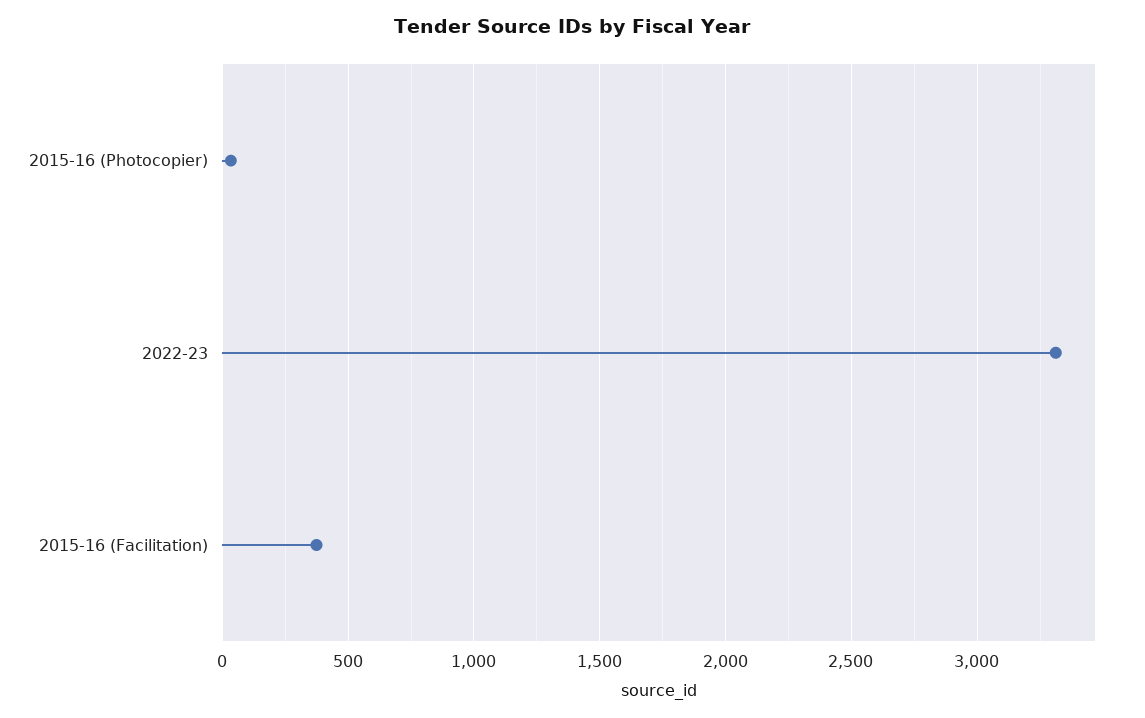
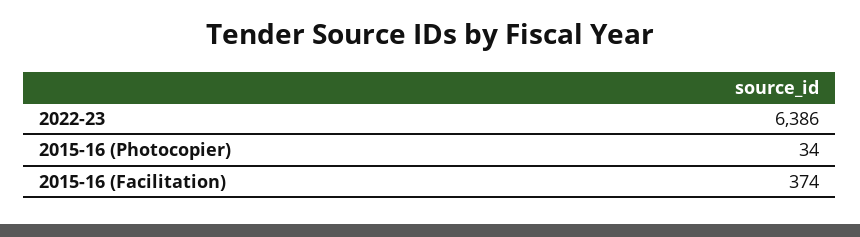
2022-23: 3300 -> 6386

